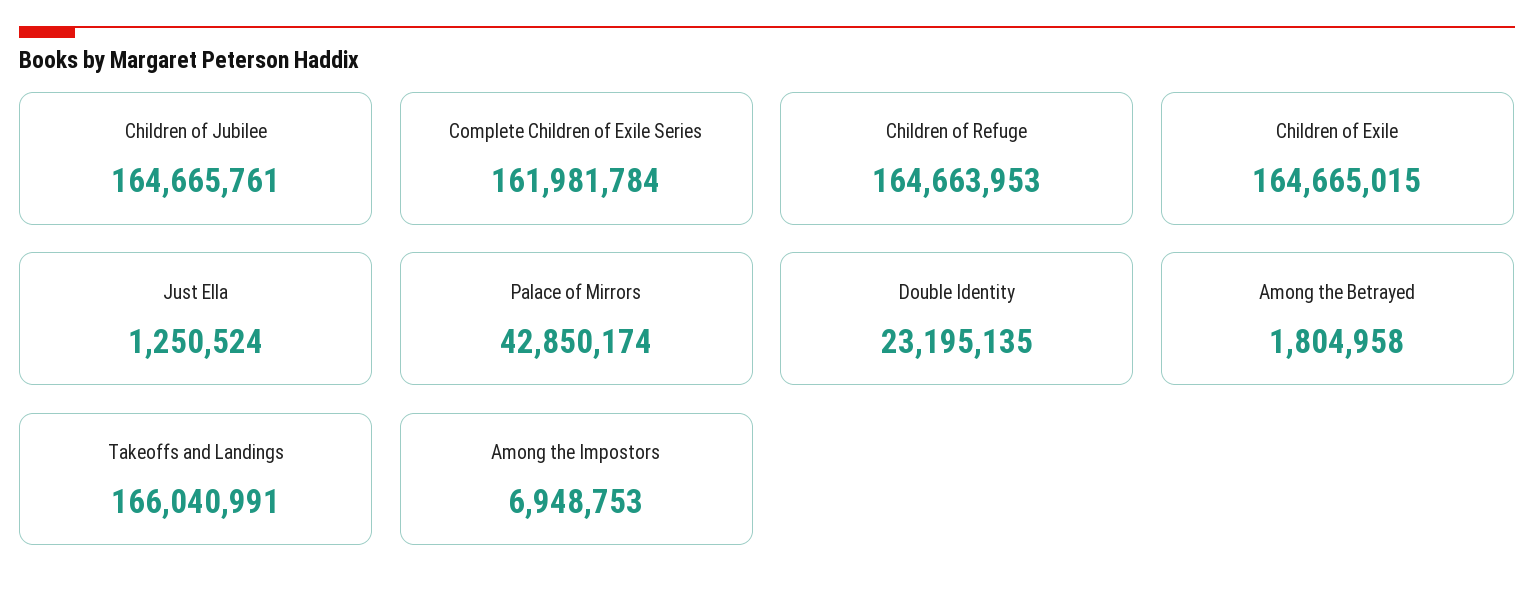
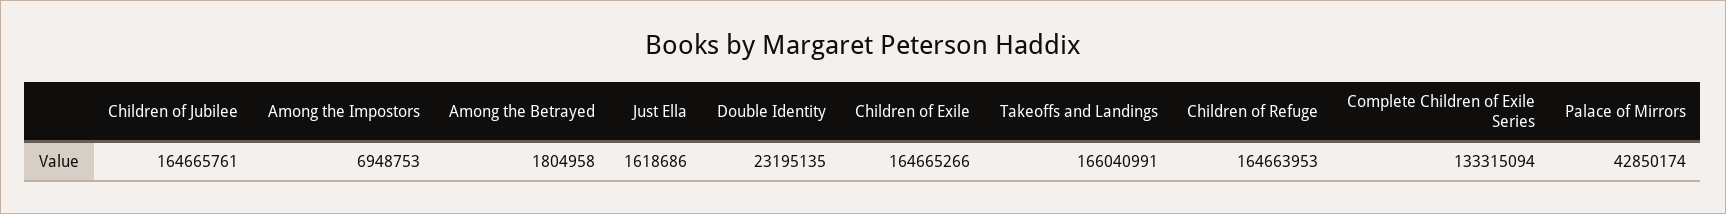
Complete Children of Exile Series: 161981784 -> 133315094
Children of Exile: 164665015 -> 164665266
Just Ella: 1250524 -> 1618686

